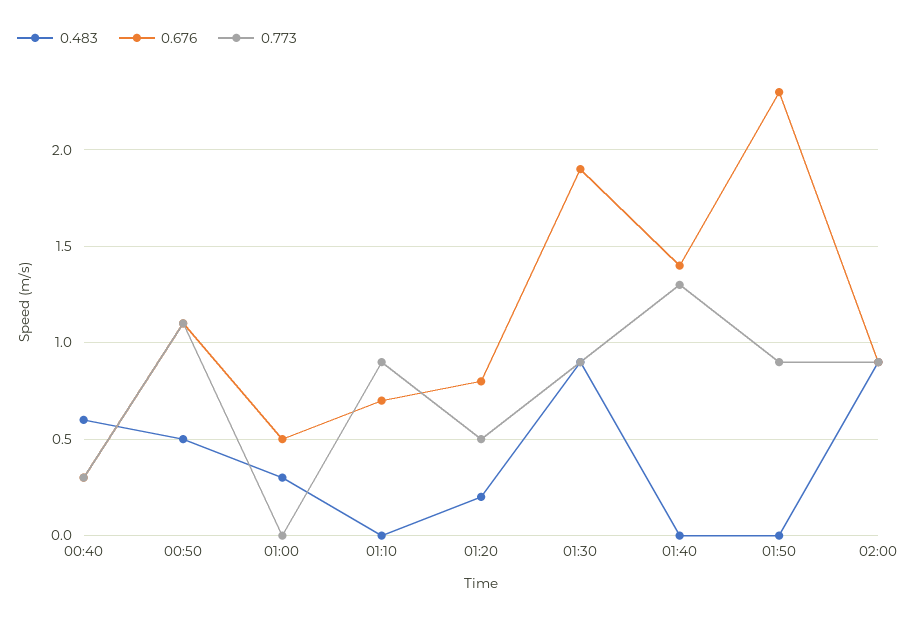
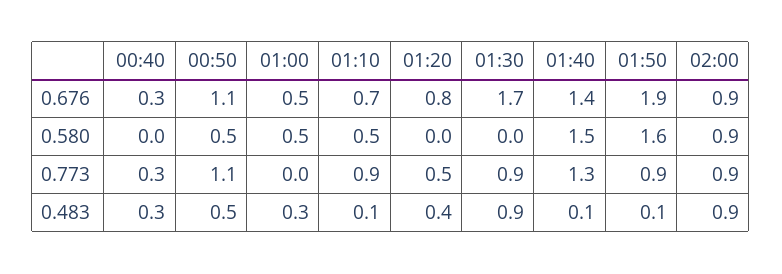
0.483, 00:40: 0.6 -> 0.3
0.483, 01:10: 0 -> 0.1
0.483, 01:20: 0.2 -> 0.4
0.676, 01:30: 1.9 -> 1.7
0.483, 01:40: 0 -> 0.1
0.483, 01:50: 0 -> 0.1
0.676, 01:50: 2.3 -> 1.9
0.580, 00:40: none -> 0
0.580, 00:50: none -> 0.5
0.580, 01:00: none -> 0.5
0.580, 01:10: none -> 0.5
0.580, 01:20: none -> 0
0.580, 01:30: none -> 0
0.580, 01:40: none -> 1.5
0.580, 01:50: none -> 1.6
0.580, 02:00: none -> 0.9

